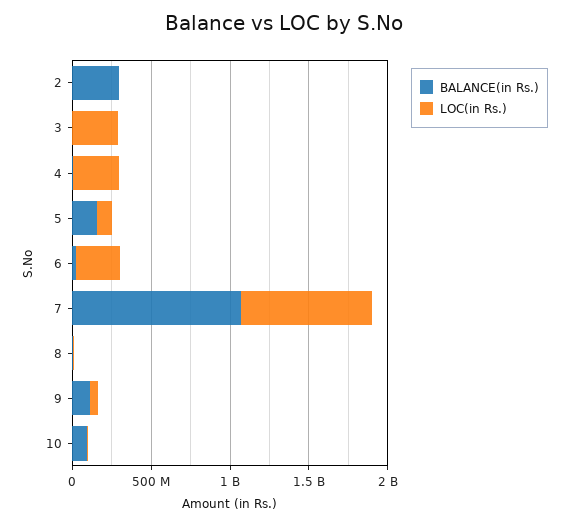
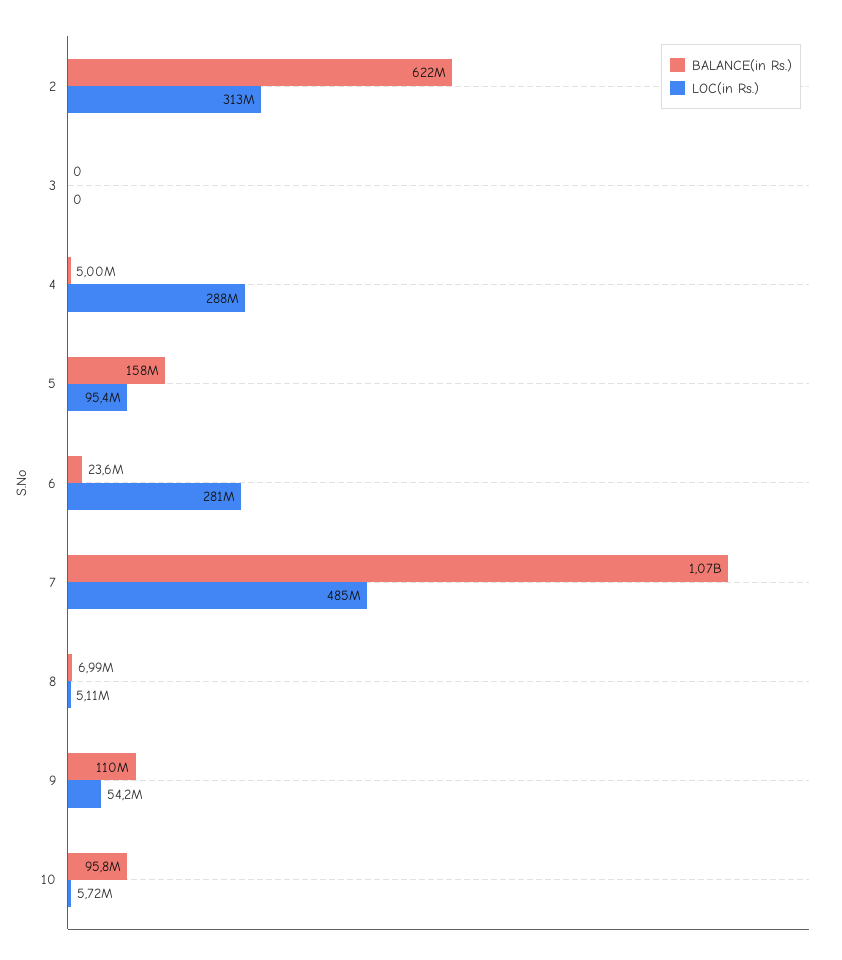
BALANCE(in Rs.), 2: 300000000 -> 622000000
LOC(in Rs.), 2: 0 -> 313000000
LOC(in Rs.), 3: 300000000 -> 0
LOC(in Rs.), 7: 800000000 -> 485000000

